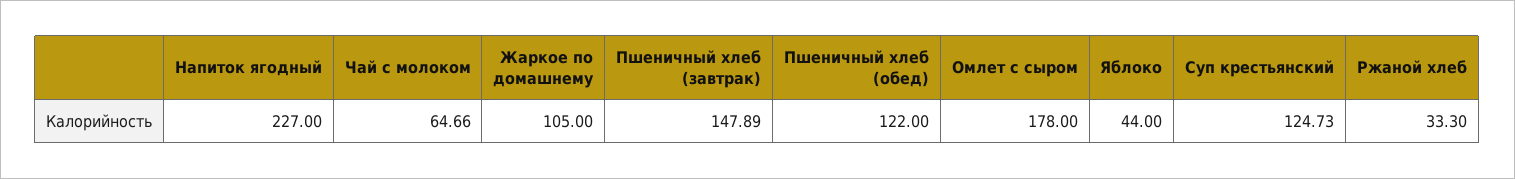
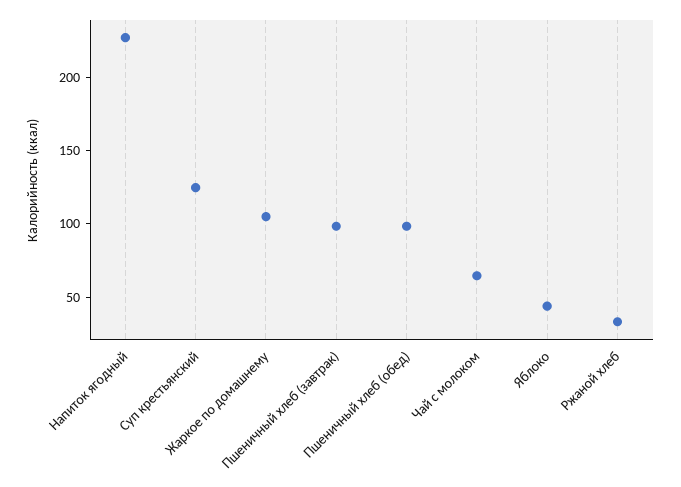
Пшеничный хлеб (завтрак): 147.89 -> 100
Пшеничный хлеб (обед): 122 -> 100
Омлет с сыром: 178 -> none

